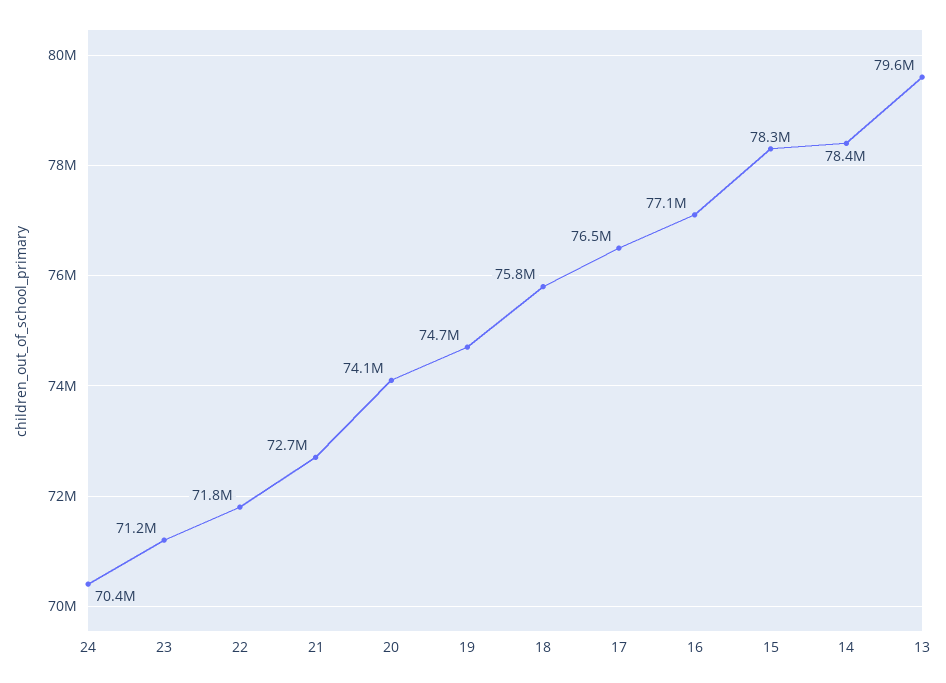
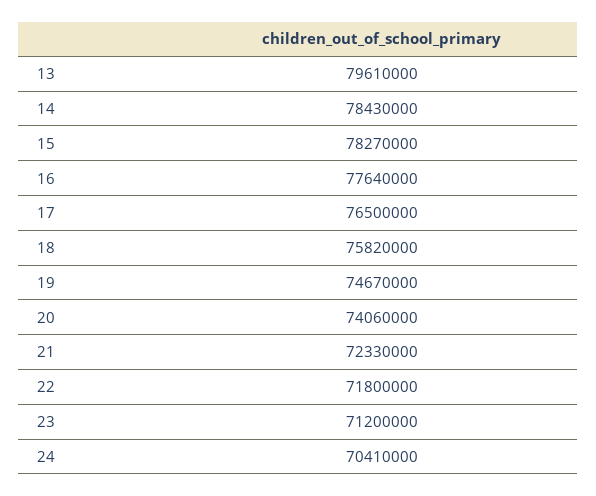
21: 72700000 -> 72330000
16: 77100000 -> 77640000

